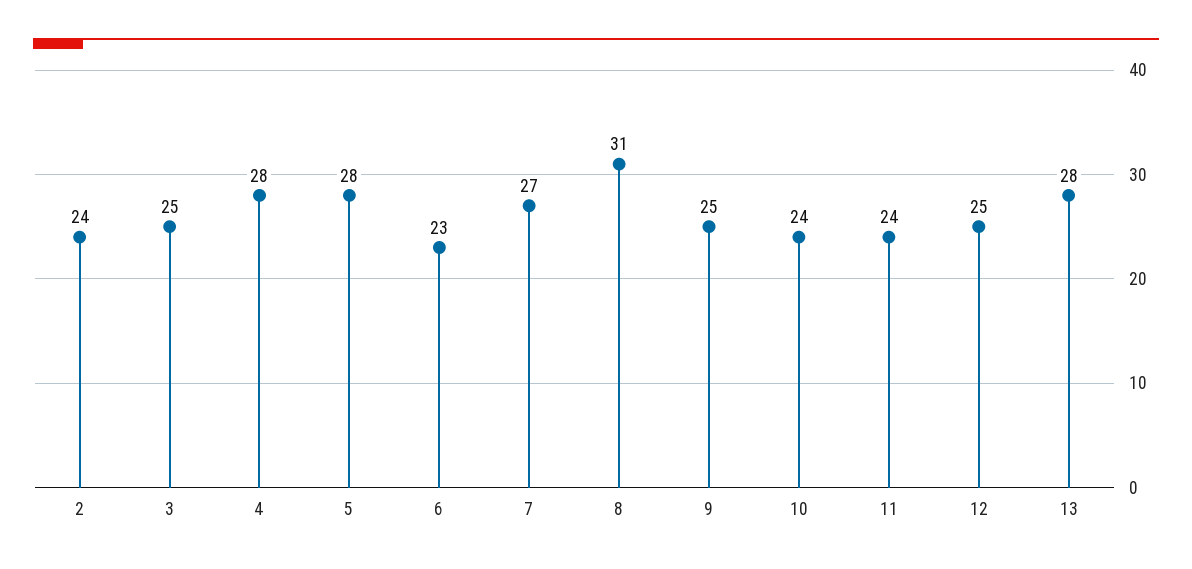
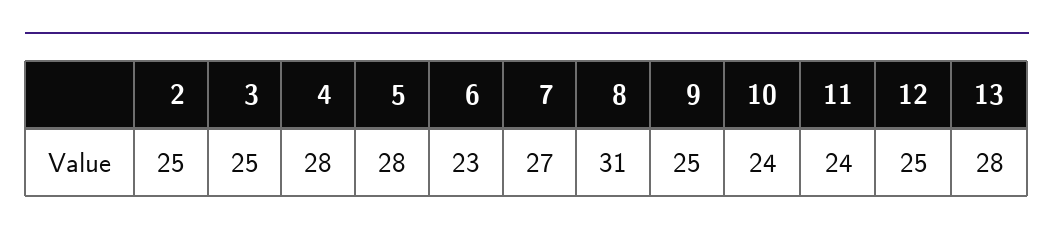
2: 24 -> 25

